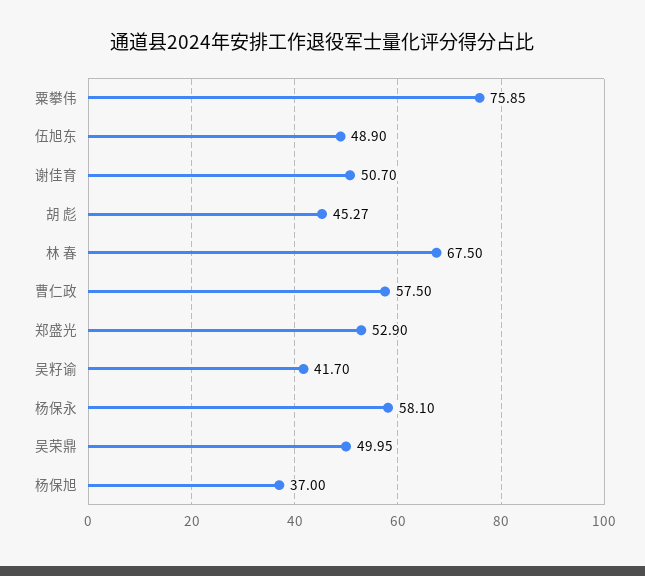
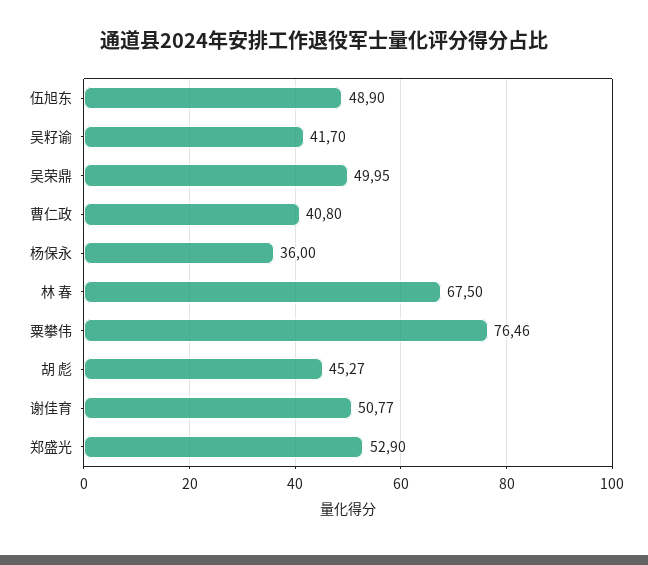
粟攀伟: 75.85 -> 76.46
谢佳育: 50.7 -> 50.77
曹仁政: 57.5 -> 40.8
杨保永: 58.1 -> 36
杨保旭: 37 -> none

